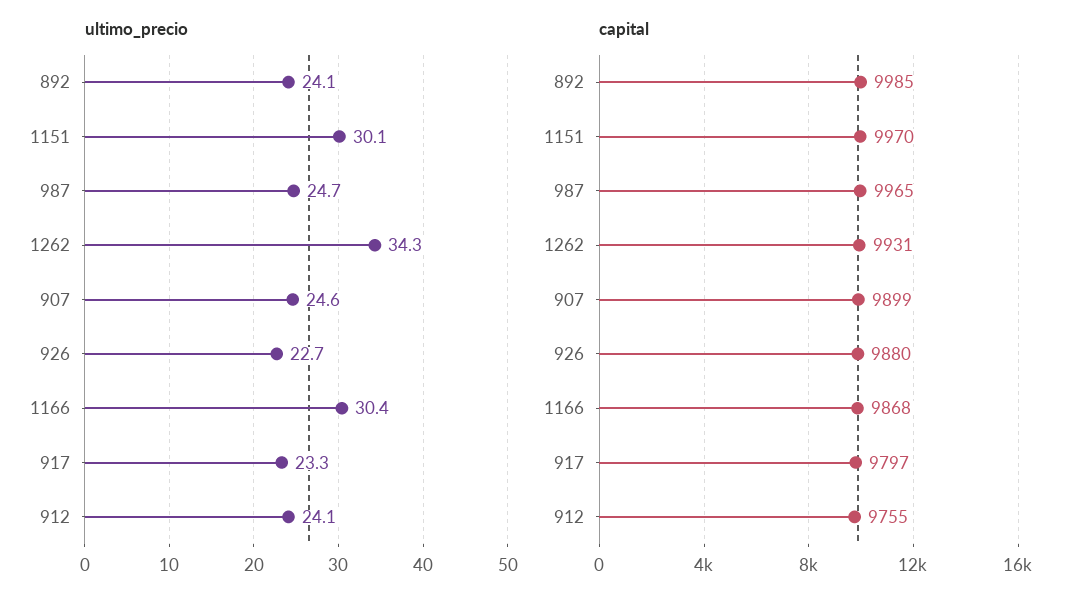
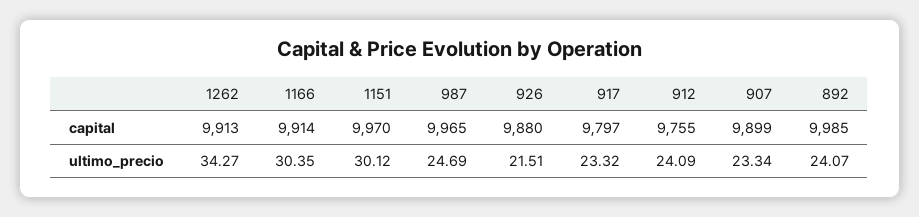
ultimo_precio, 907: 24.6 -> 23.34
ultimo_precio, 926: 22.7 -> 21.51
capital, 1262: 9931 -> 9913
capital, 1166: 9868 -> 9914

